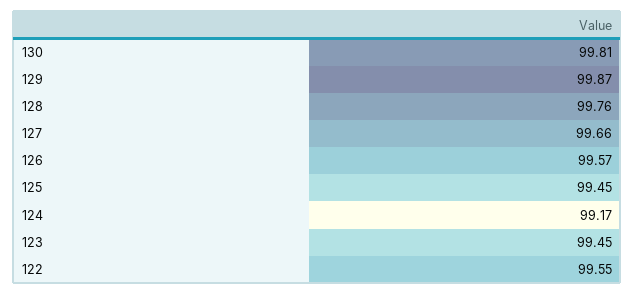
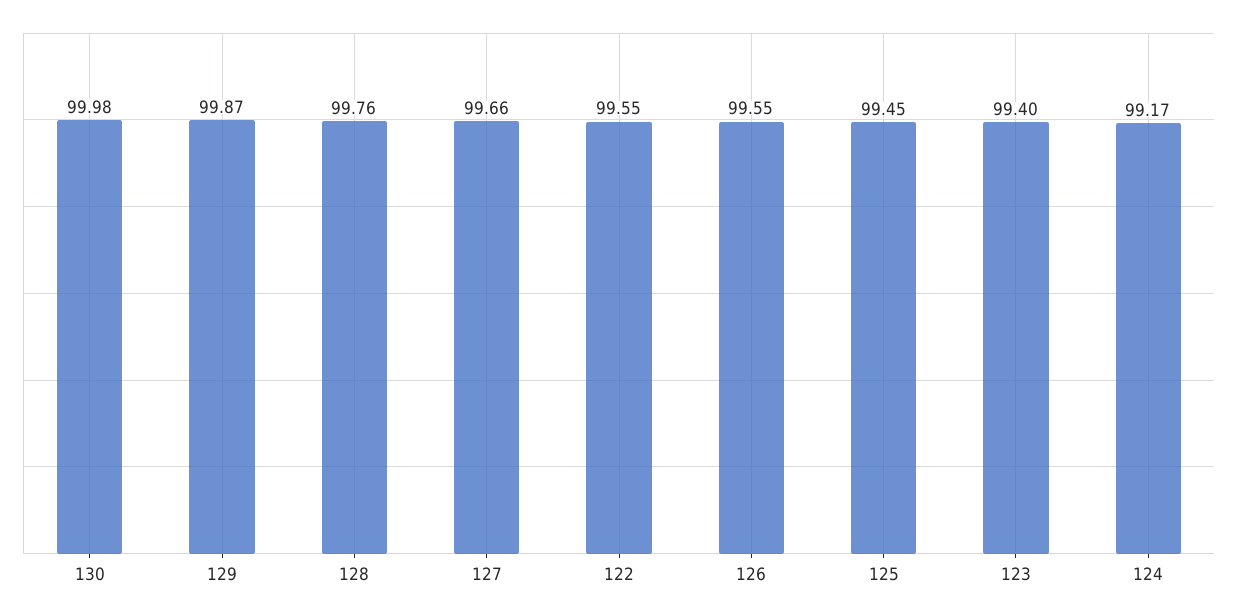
130: 99.81 -> 99.98
126: 99.57 -> 99.55
123: 99.45 -> 99.4

